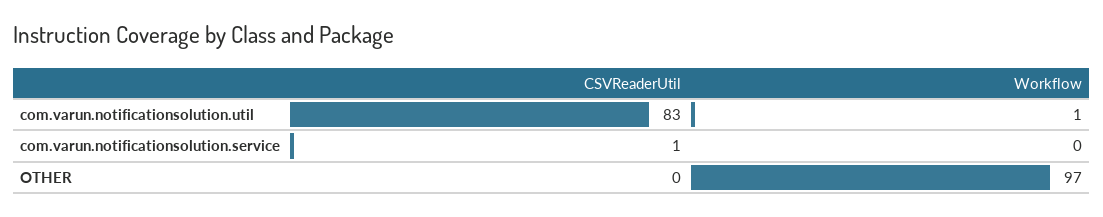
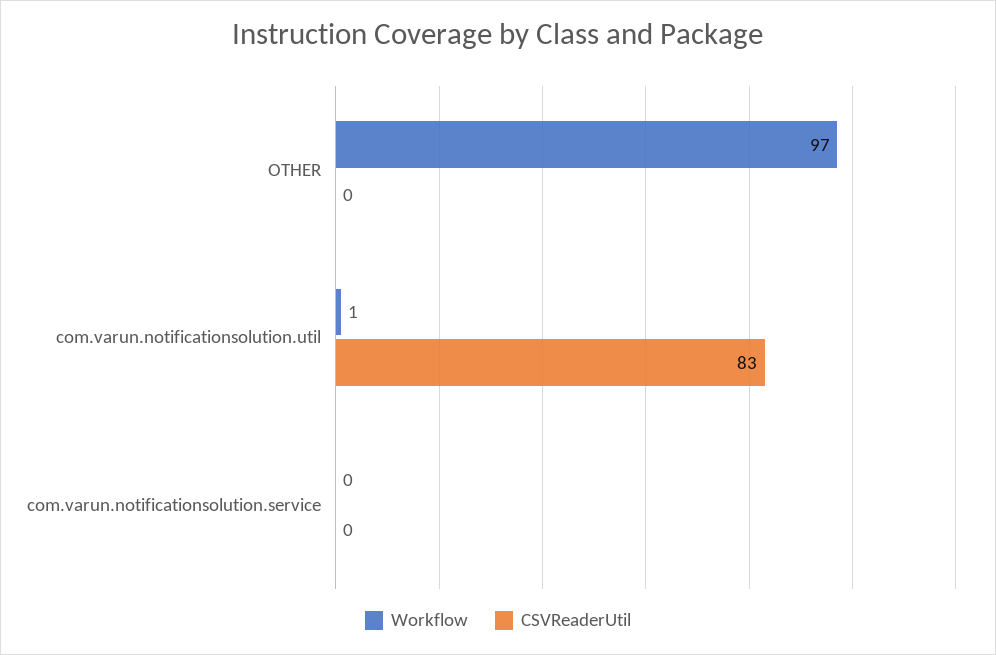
CSVReaderUtil, com.varun.notificationsolution.service: 1 -> 0

